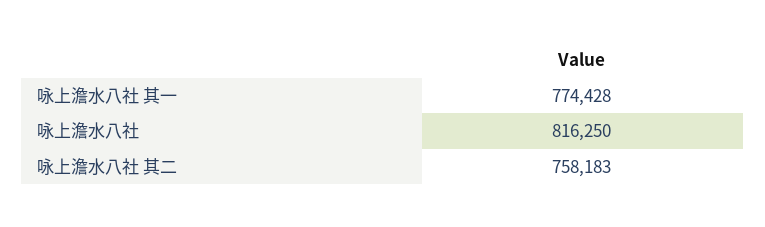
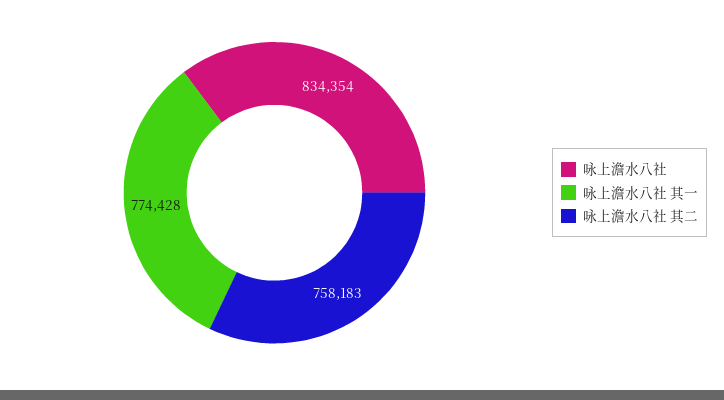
咏上澹水八社: 816250 -> 834354

